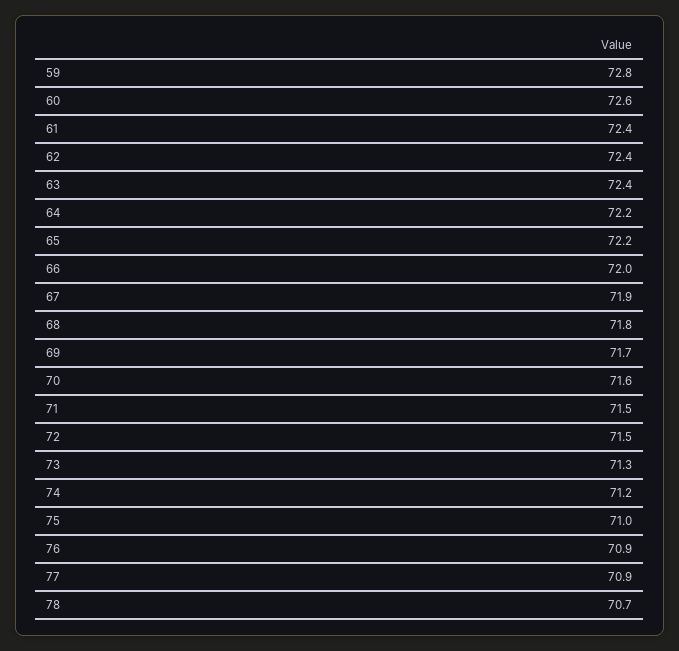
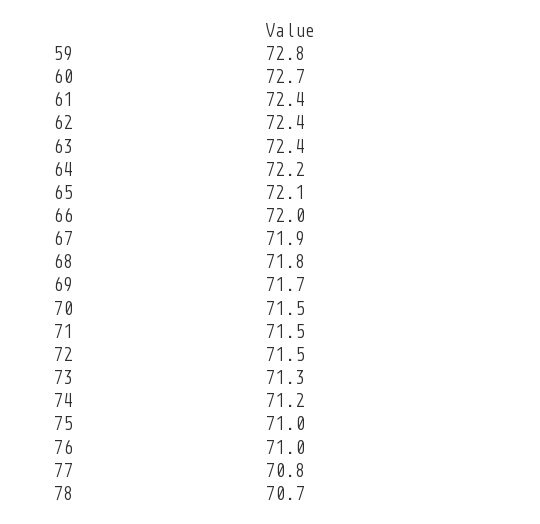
60: 72.6 -> 72.7
65: 72.2 -> 72.1
70: 71.6 -> 71.5
76: 70.9 -> 71
77: 70.9 -> 70.8

